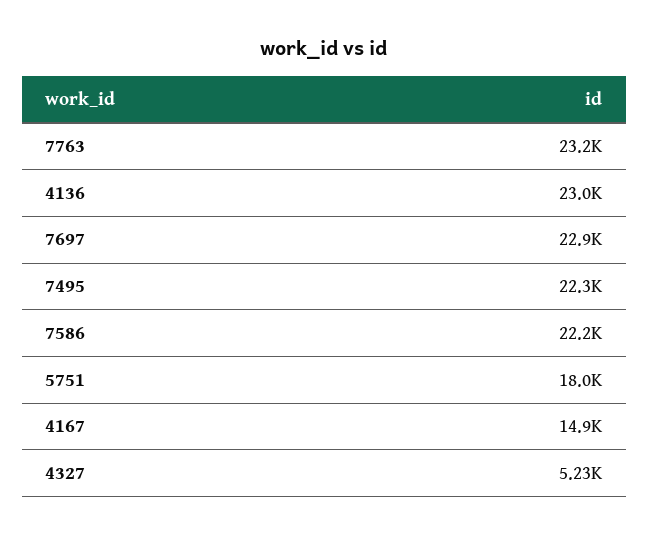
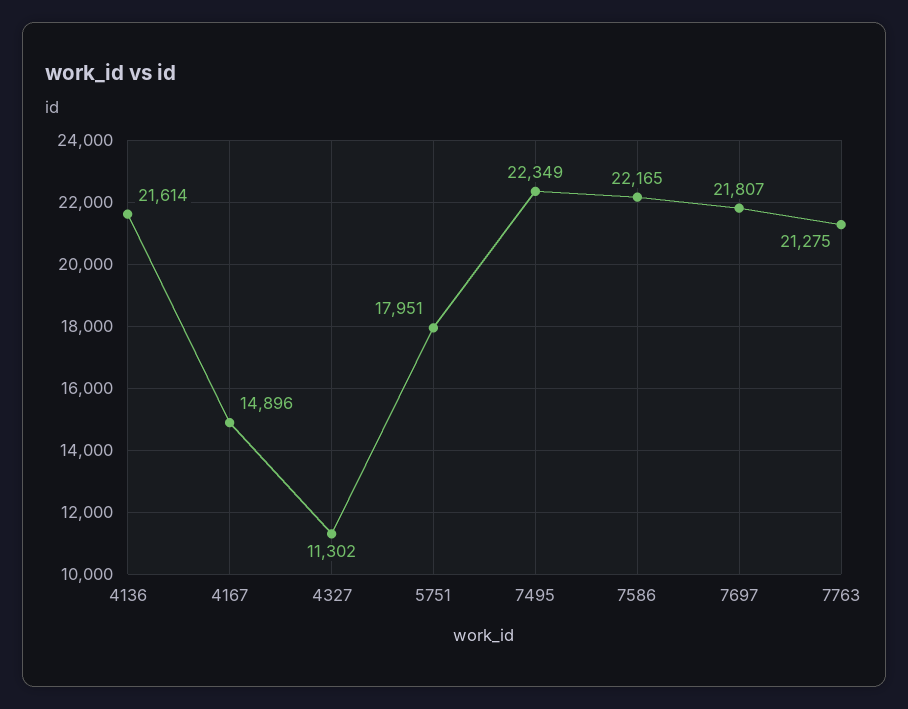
7763: 23200 -> 21275
4136: 23000 -> 21614
7697: 22900 -> 21807
4327: 5230 -> 11302

